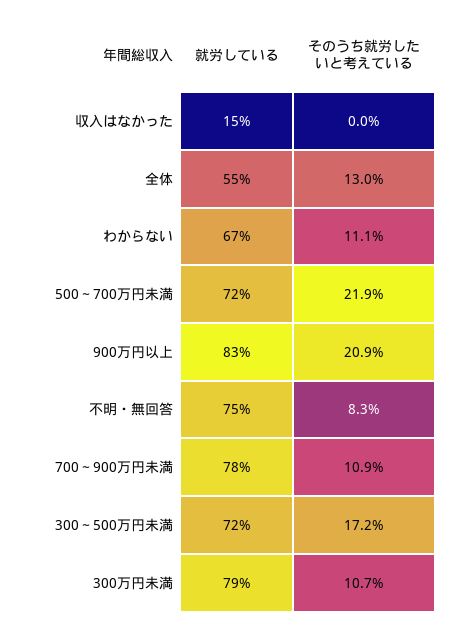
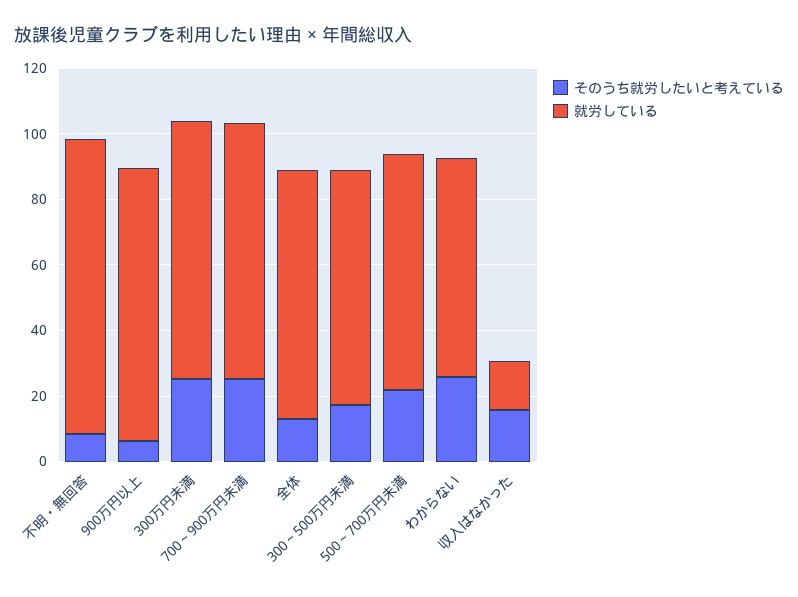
そのうち就労したいと考えている, 収入はなかった: 0 -> 15
就労している, 全体: 55 -> 75
そのうち就労したいと考えている, わからない: 11.1 -> 25
そのうち就労したいと考えている, 900万円以上: 20.9 -> 5
就労している, 不明・無回答: 75 -> 90
そのうち就労したいと考えている, 700～900万円未満: 10.9 -> 25
そのうち就労したいと考えている, 300万円未満: 10.7 -> 25

